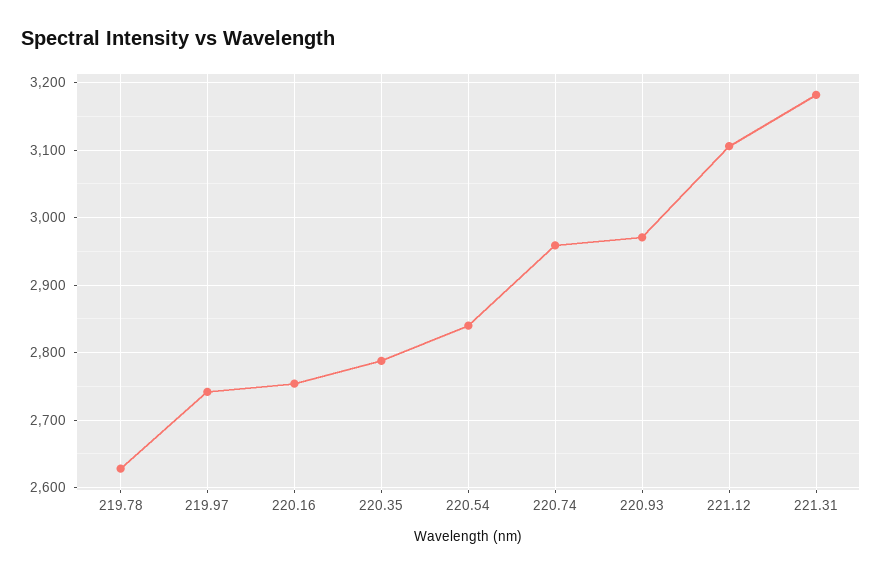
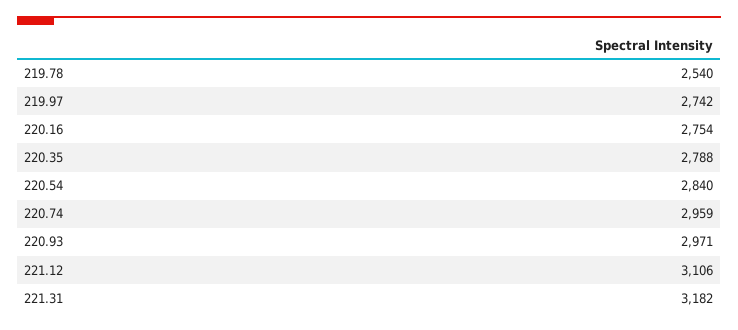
219.78: 2630 -> 2540

